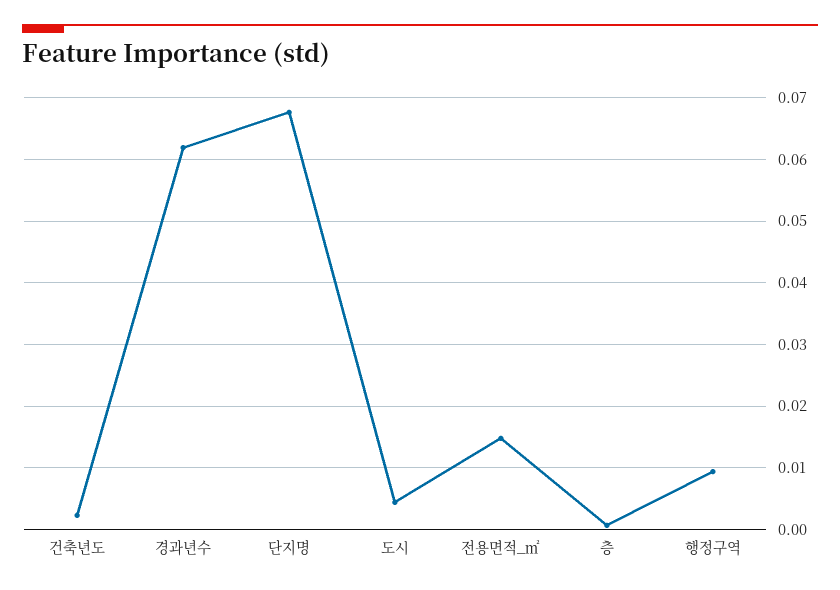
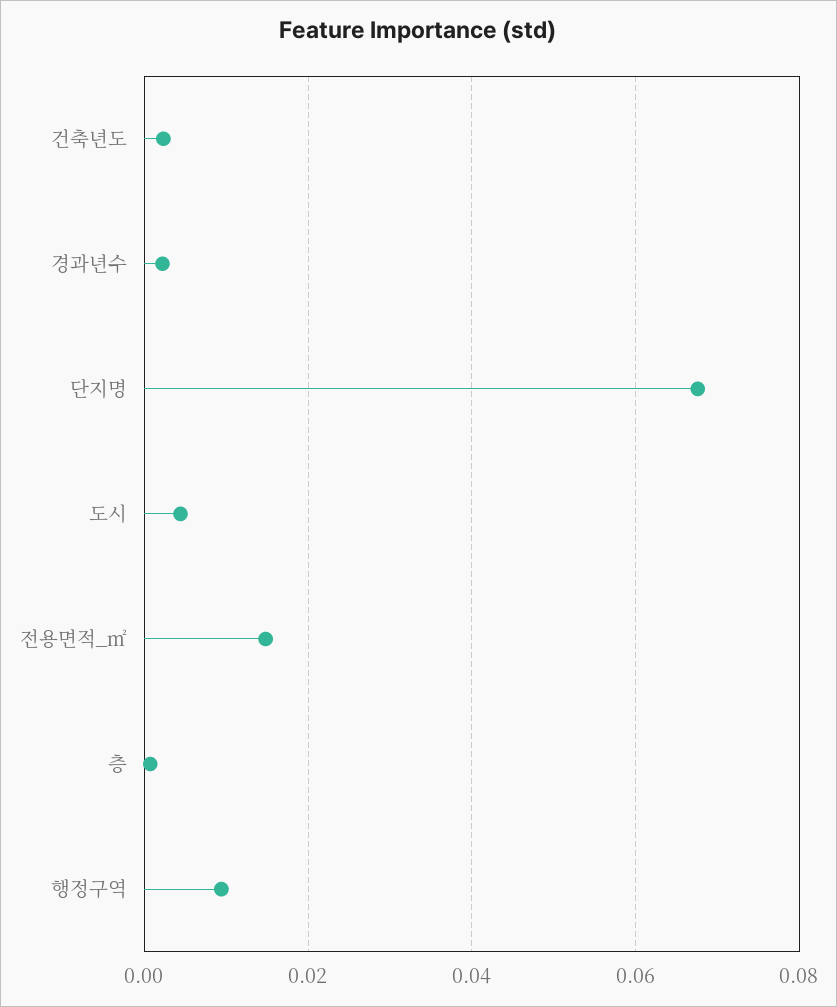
경과년수: 0.062 -> 0.002

